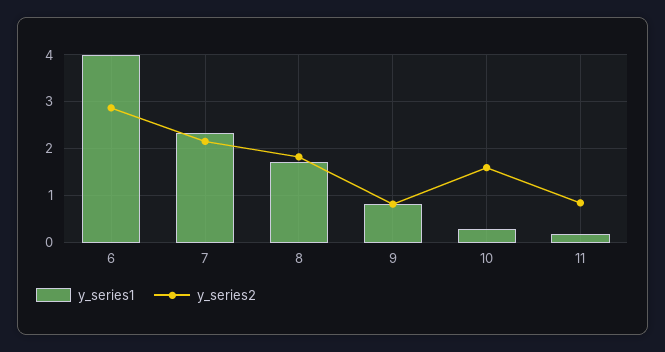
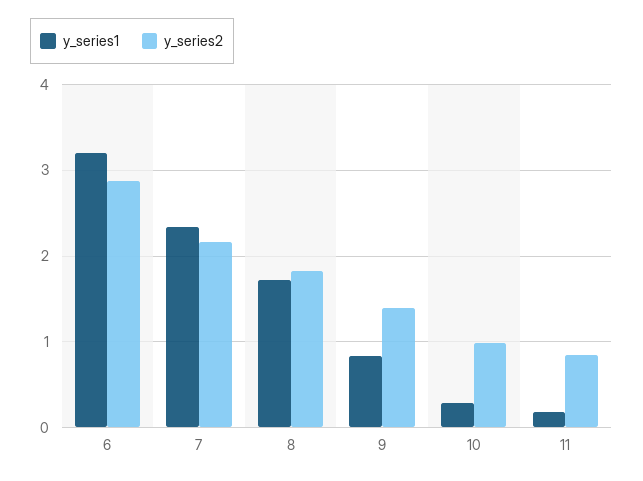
y_series1, 6: 4 -> 3.2
y_series2, 9: 0.8 -> 1.4
y_series2, 10: 1.6 -> 1

